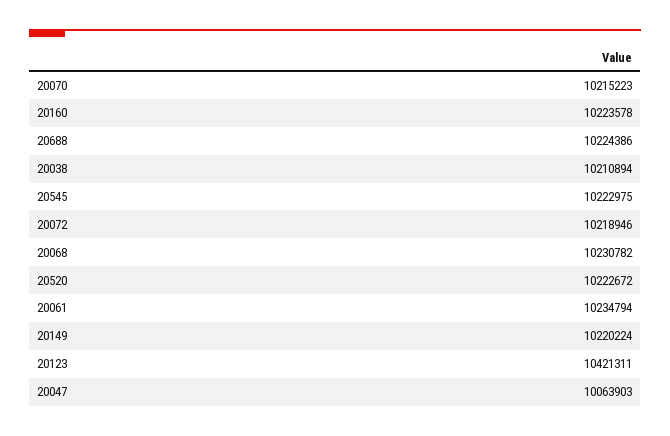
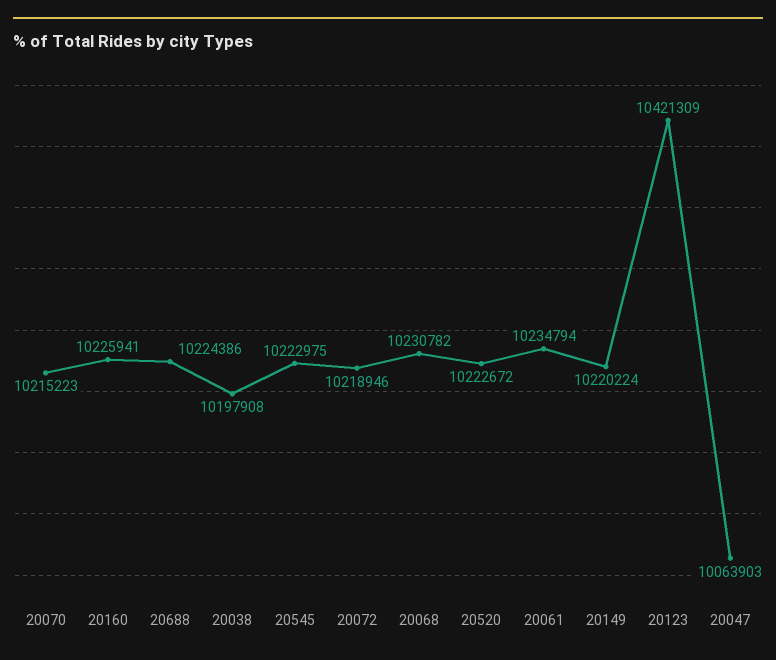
20160: 10223578 -> 10225941
20038: 10210894 -> 10197908
20123: 10421311 -> 10421309

